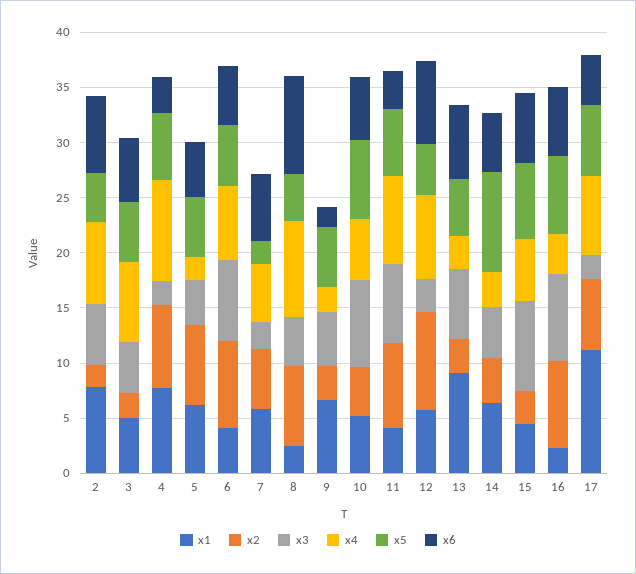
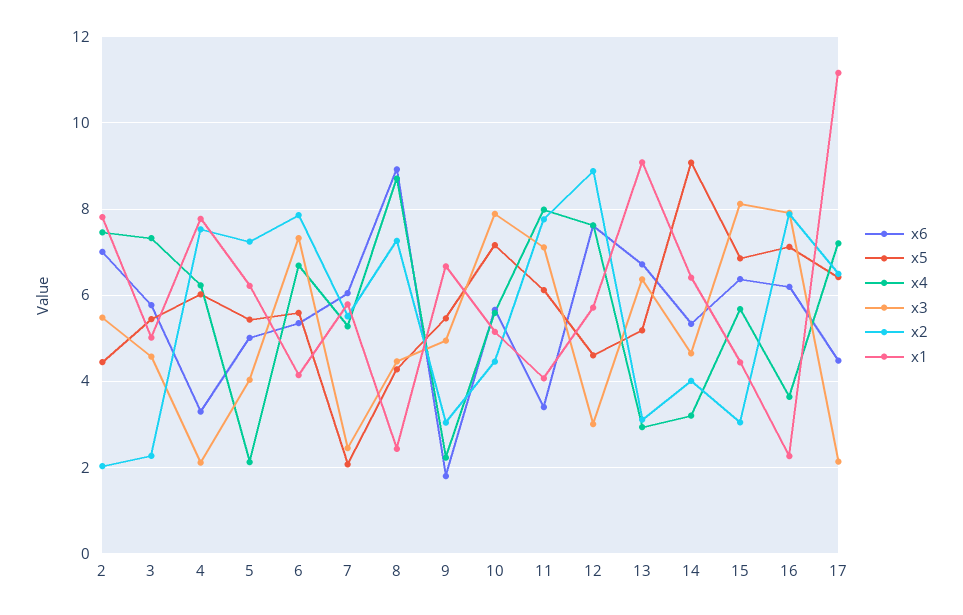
x4, 4: 9 -> 6.2

